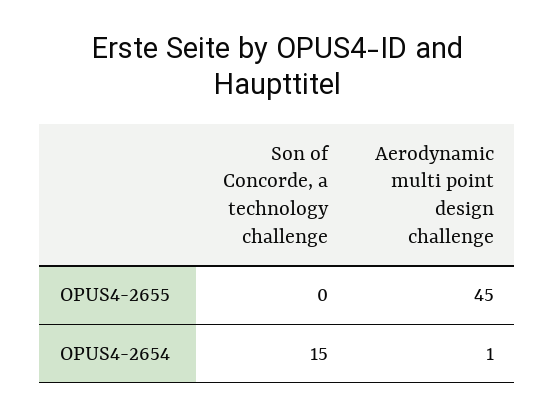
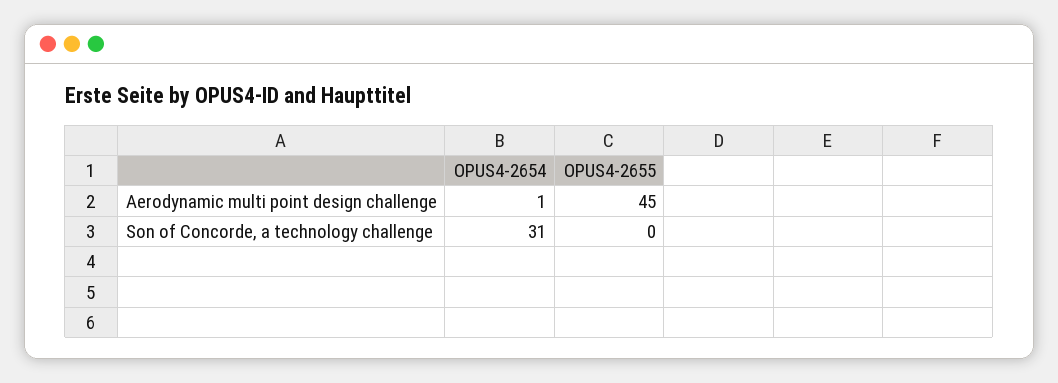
Son of Concorde, a technology challenge, OPUS4-2654: 15 -> 31

